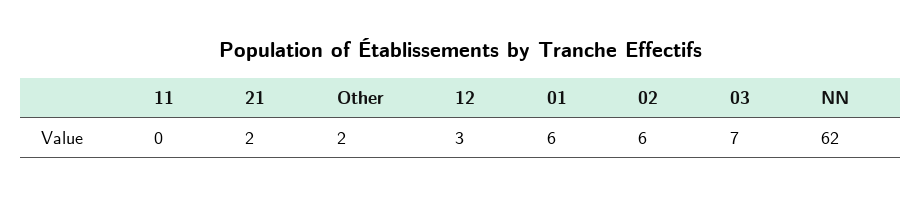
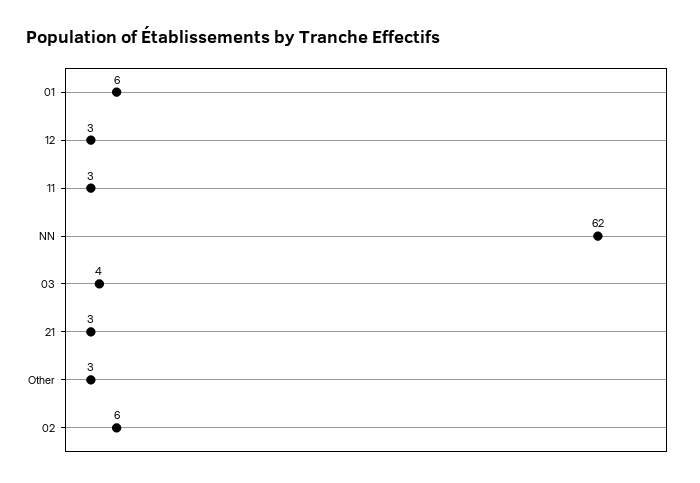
11: 0 -> 3
21: 2 -> 3
Other: 2 -> 3
03: 7 -> 4

